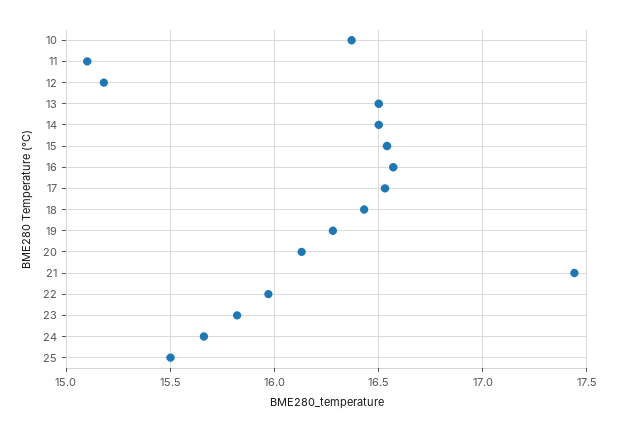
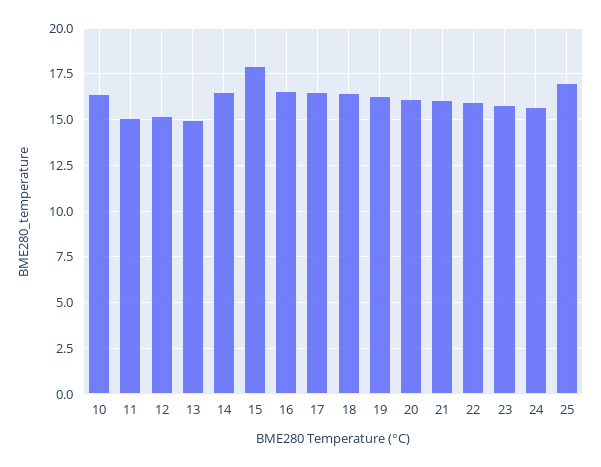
13: 16.5 -> 15
15: 16.55 -> 18
21: 17.45 -> 16
25: 15.5 -> 17

